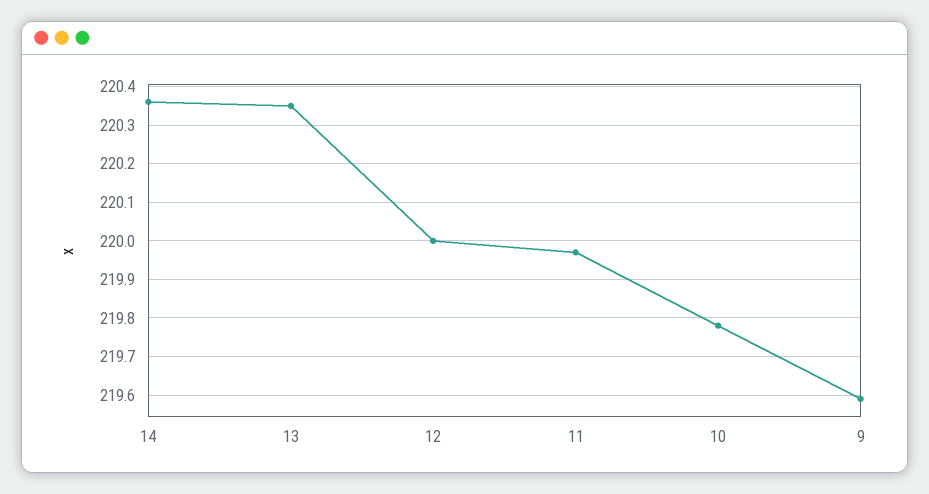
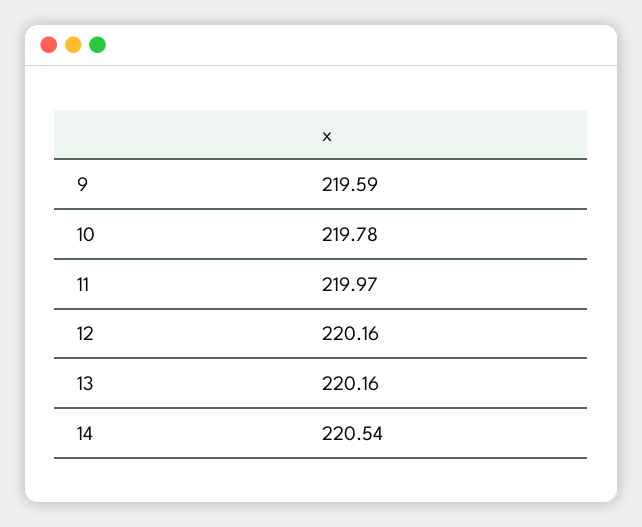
14: 220.35 -> 220.54
13: 220.35 -> 220.16
12: 220 -> 220.16

